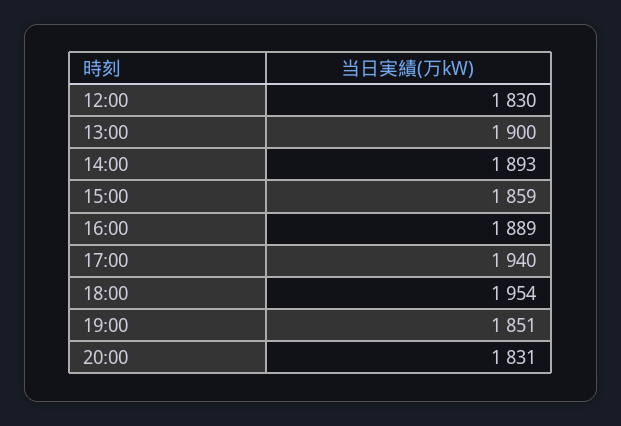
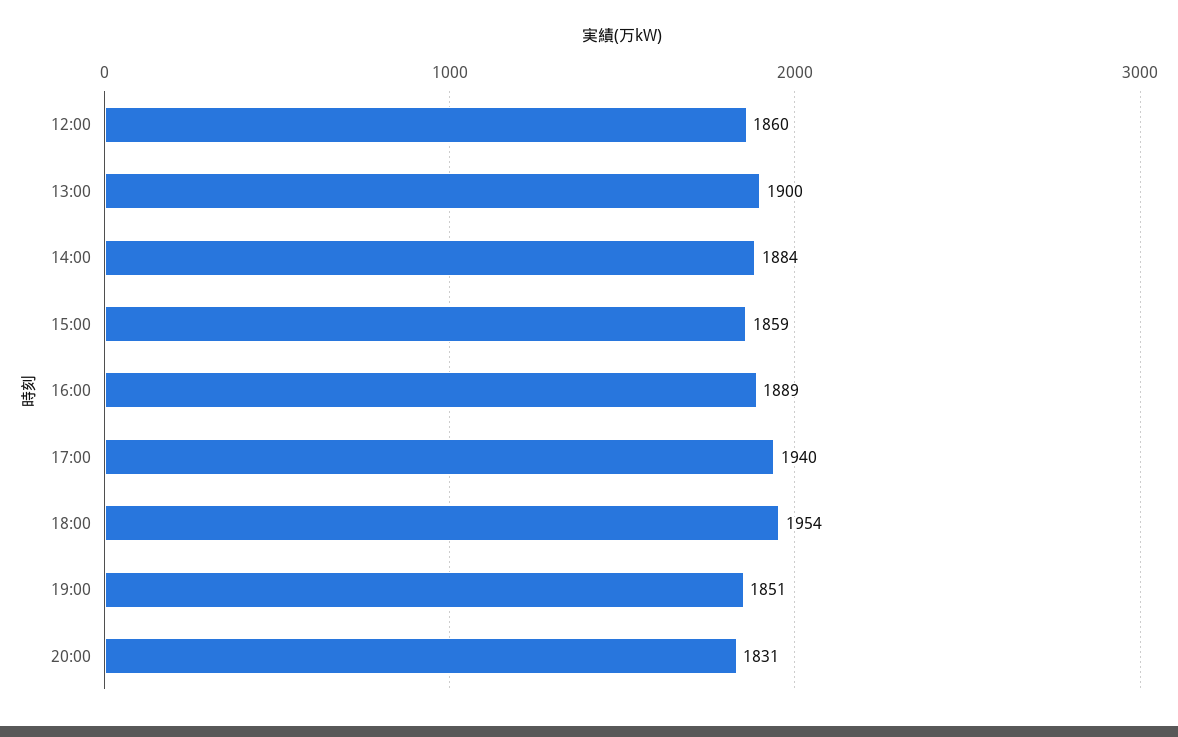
12:00: 1830 -> 1860
14:00: 1893 -> 1884

